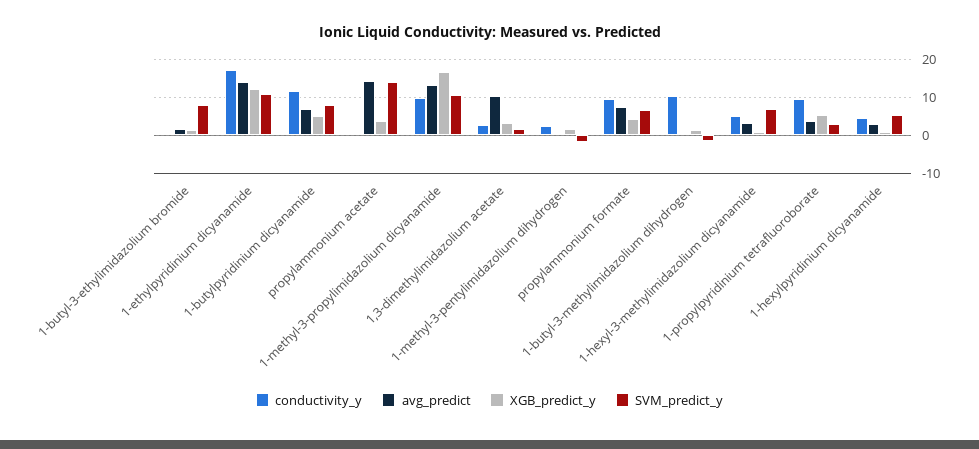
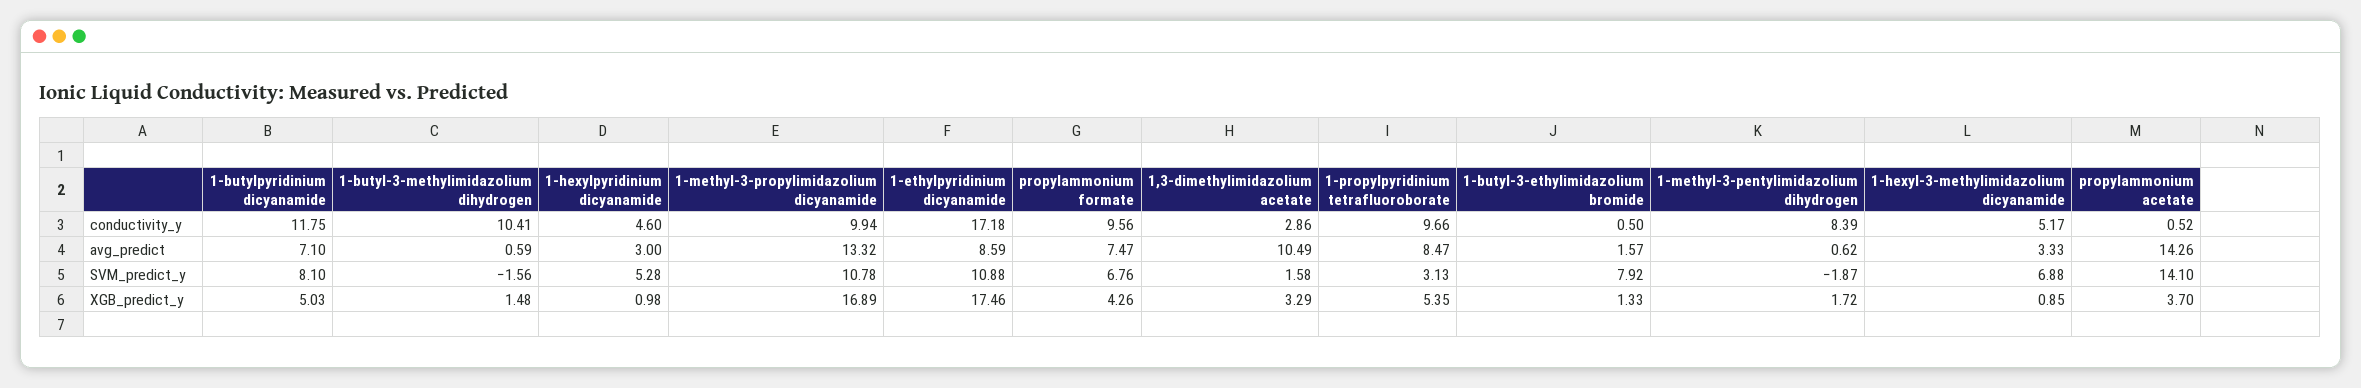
avg_predict, 1-ethylpyridinium dicyanamide: 14 -> 8.59
XGB_predict_y, 1-ethylpyridinium dicyanamide: 12 -> 17.46
conductivity_y, 1-methyl-3-pentylimidazolium dihydrogen: 2 -> 8.39
avg_predict, 1-propylpyridinium tetrafluoroborate: 4 -> 8.47

